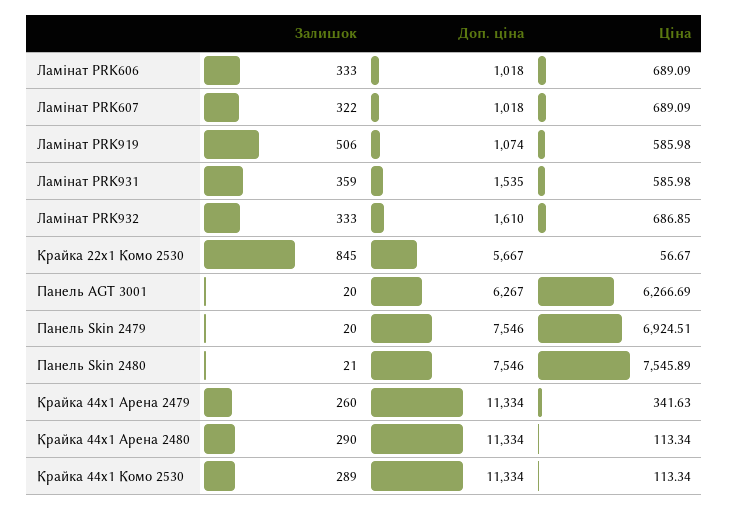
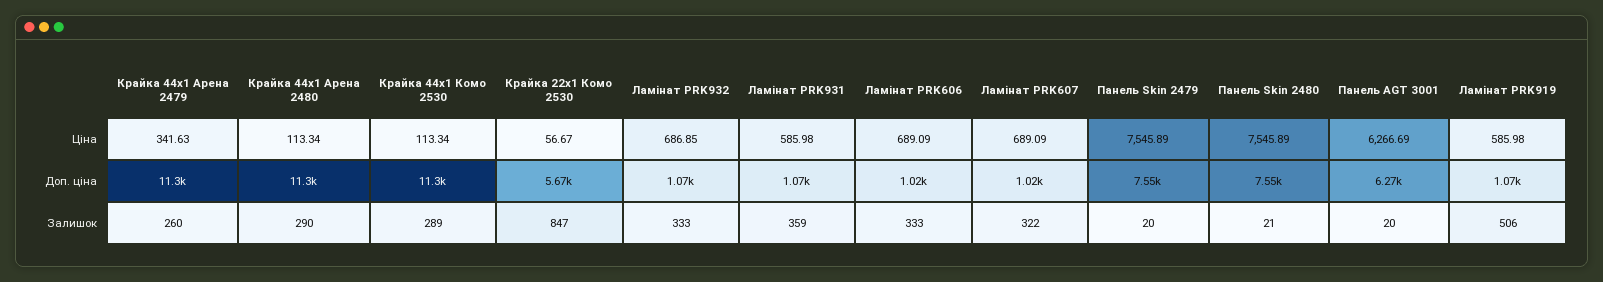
Доп. ціна, Ламінат PRK931: 1535 -> 1070
Доп. ціна, Ламінат PRK932: 1610 -> 1070
Залишок, Крайка 22x1 Комо 2530: 845 -> 847
Ціна, Панель Skin 2479: 6924.51 -> 7545.89

